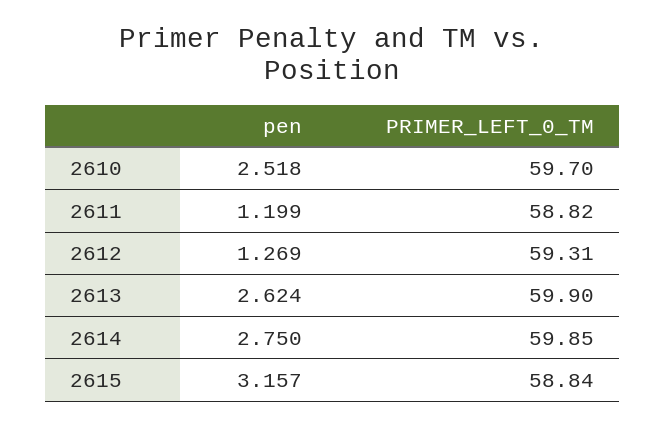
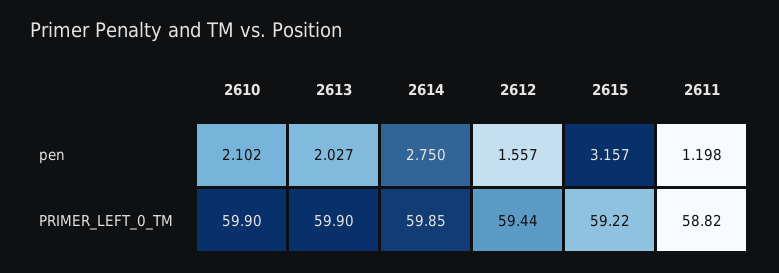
pen, 2610: 2.518 -> 2.102
PRIMER_LEFT_0_TM, 2610: 59.7 -> 59.9
pen, 2611: 1.199 -> 1.198
pen, 2612: 1.269 -> 1.557
PRIMER_LEFT_0_TM, 2612: 59.31 -> 59.44
pen, 2613: 2.624 -> 2.027
PRIMER_LEFT_0_TM, 2615: 58.84 -> 59.22

